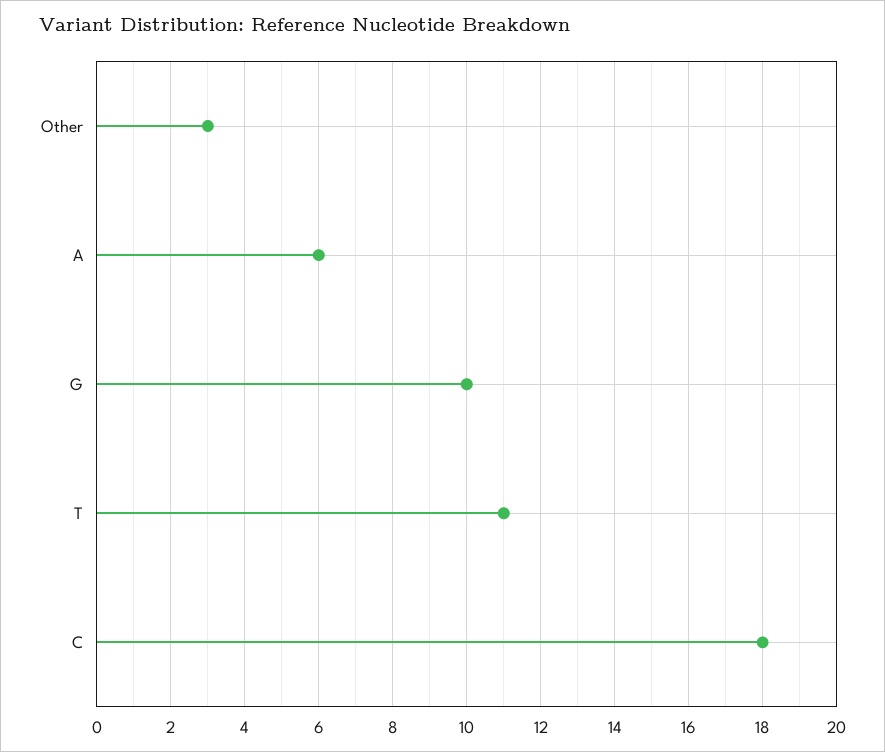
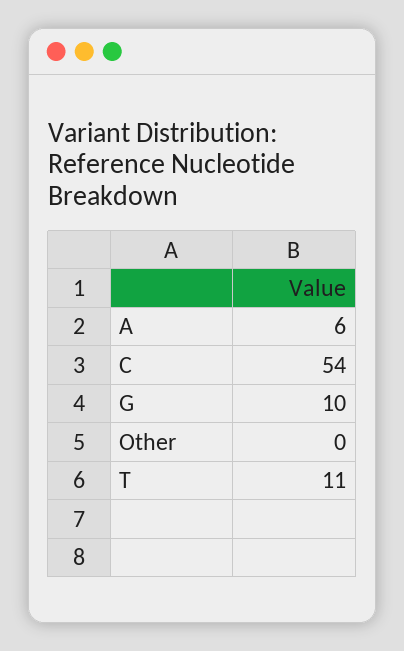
Other: 3 -> 0
C: 18 -> 54

